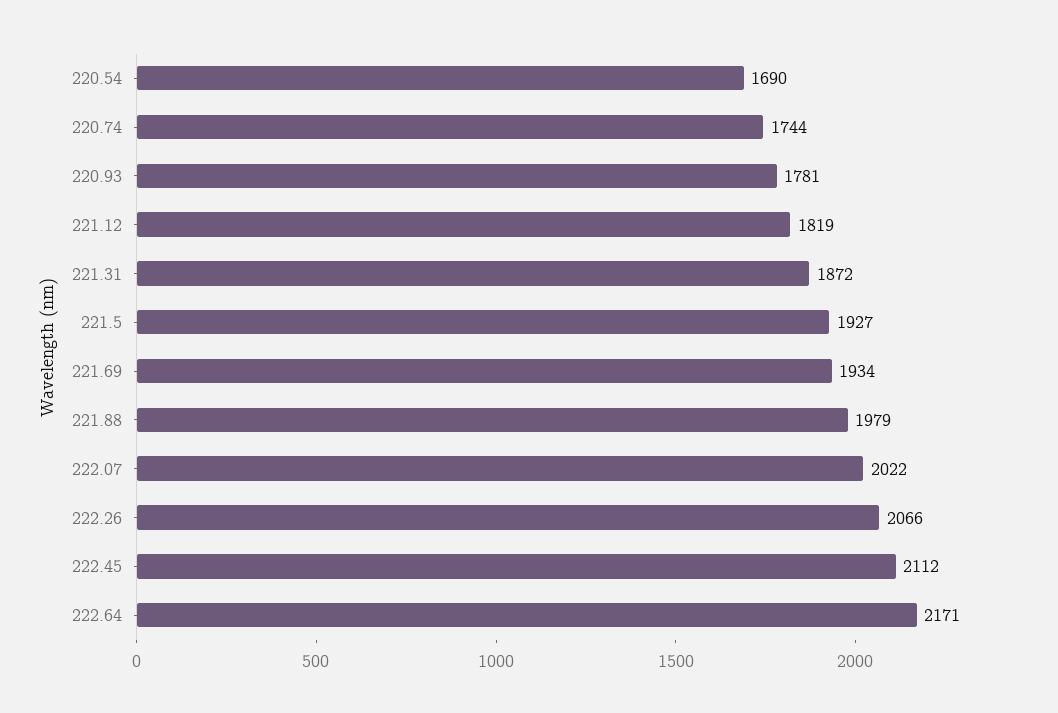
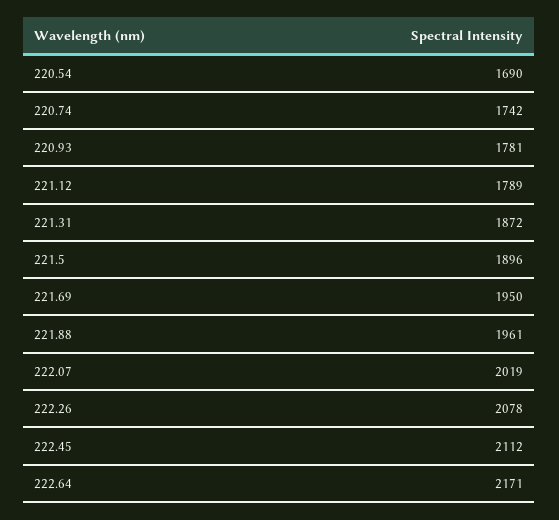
220.74: 1744 -> 1742
221.12: 1819 -> 1789
221.5: 1927 -> 1896
221.69: 1934 -> 1950
221.88: 1979 -> 1961
222.07: 2022 -> 2019
222.26: 2066 -> 2078

